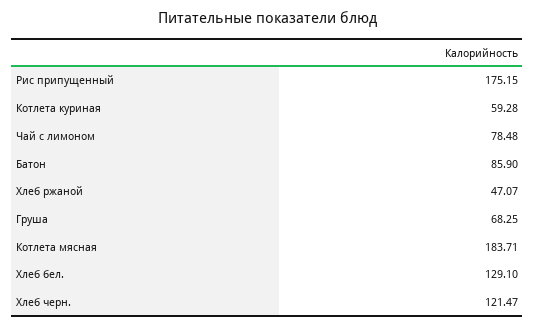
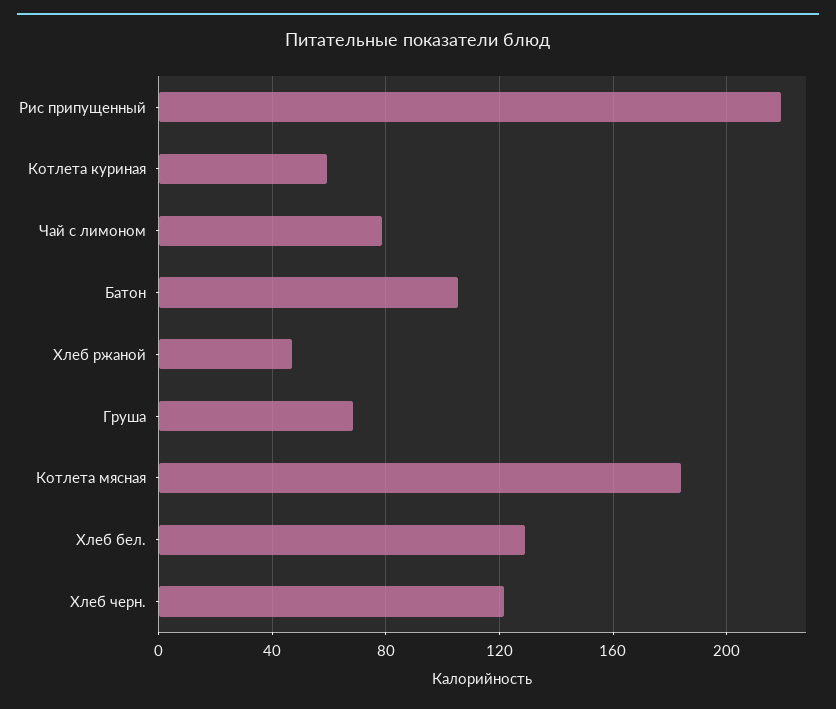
Рис припущенный: 175.15 -> 220
Батон: 85.9 -> 105

